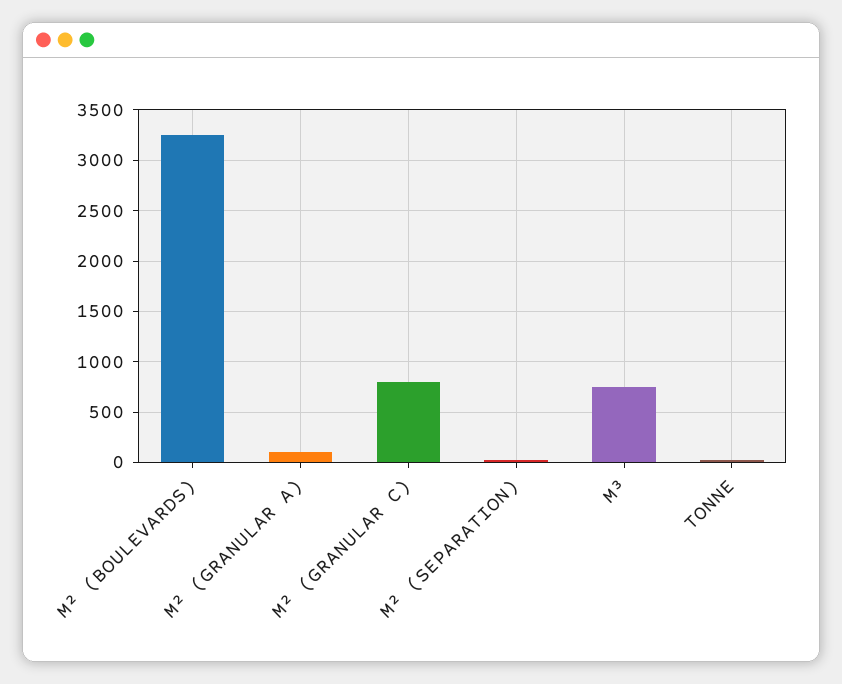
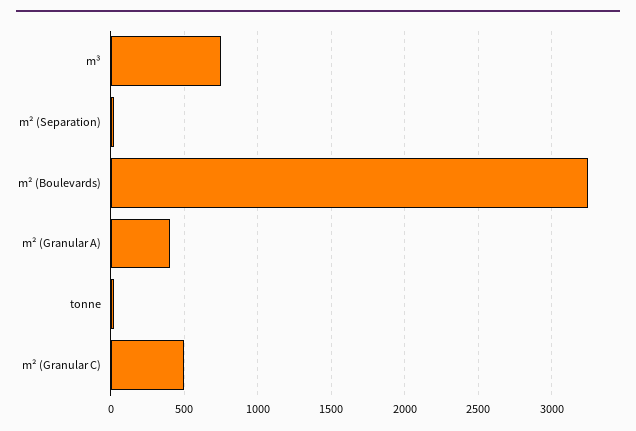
M² (GRANULAR A): 100 -> 400
M² (GRANULAR C): 800 -> 500

